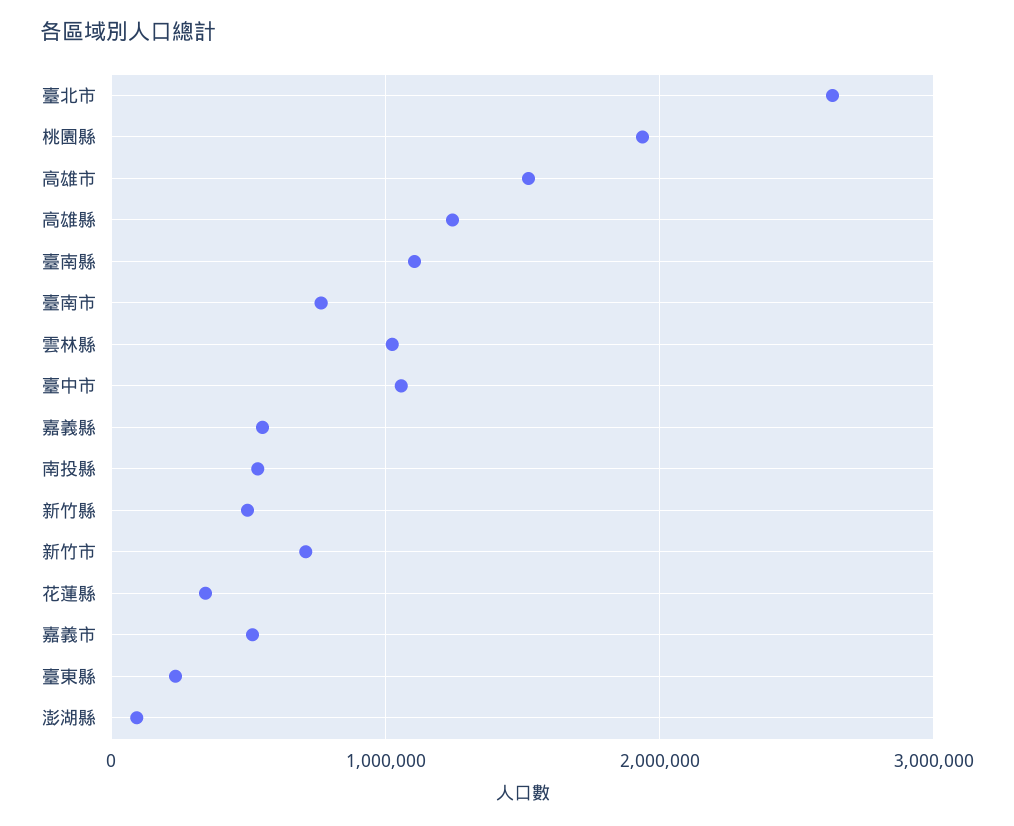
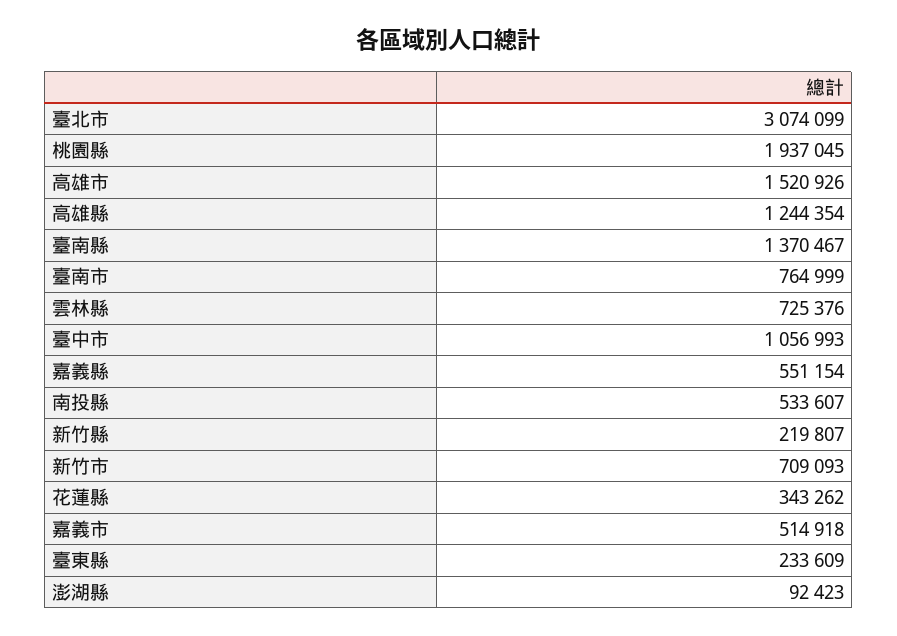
臺北市: 2600000 -> 3074099
臺南縣: 1100000 -> 1370467
雲林縣: 1000000 -> 725376
新竹縣: 500000 -> 219807

